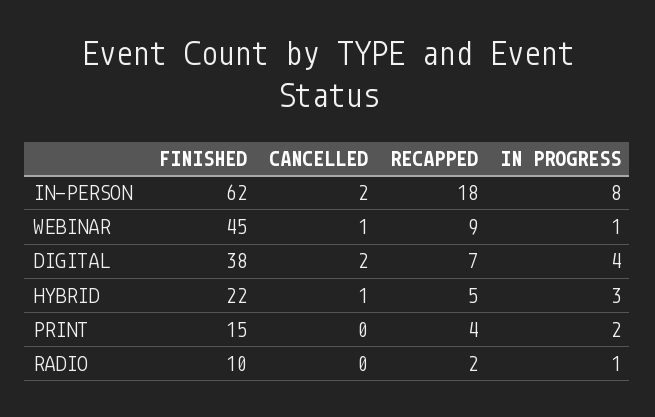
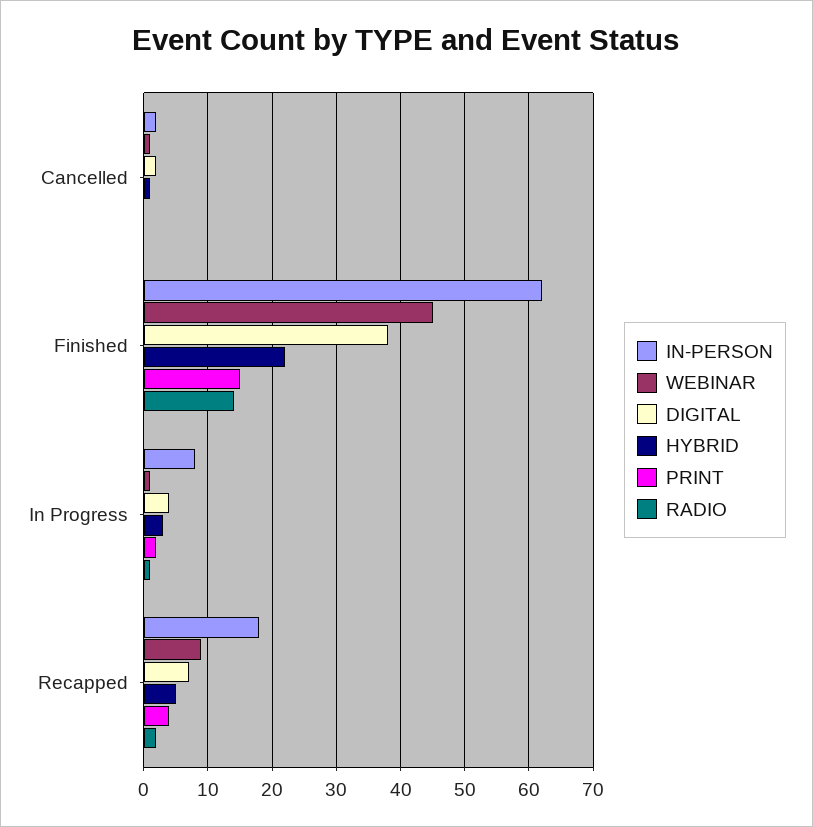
RADIO, FINISHED: 10 -> 14

